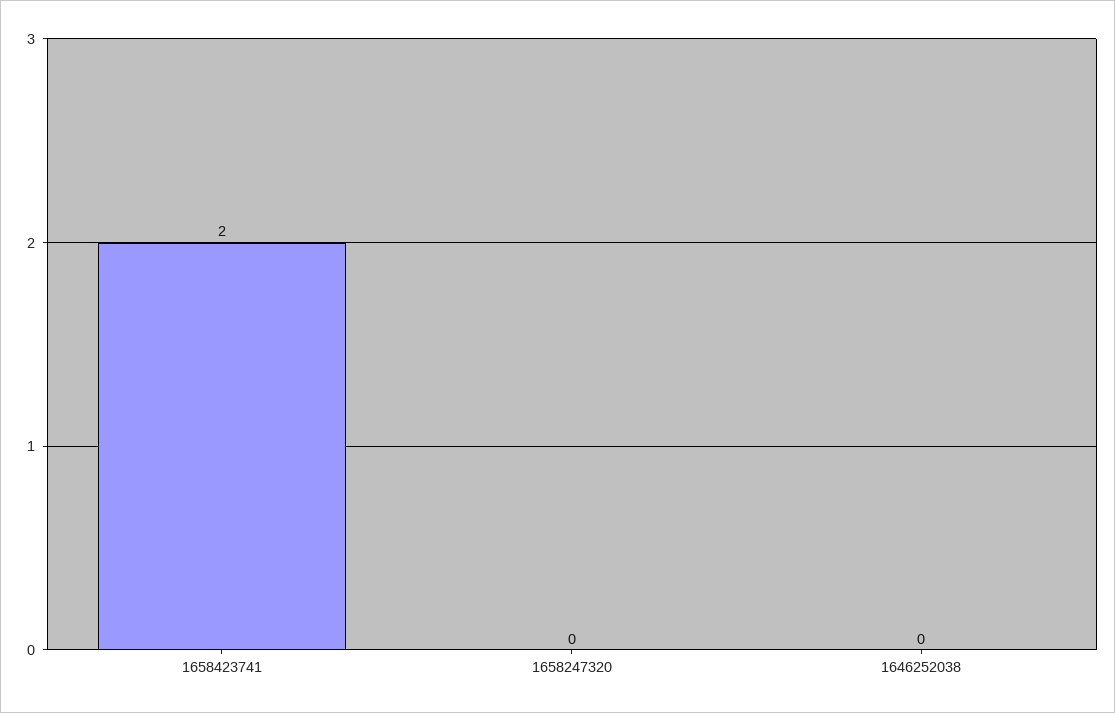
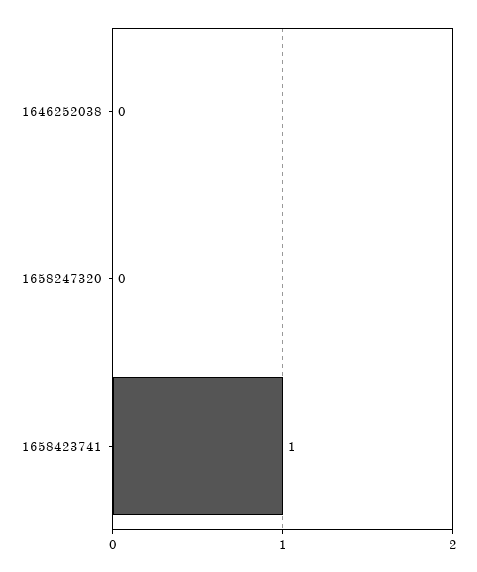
1658423741: 2 -> 1

